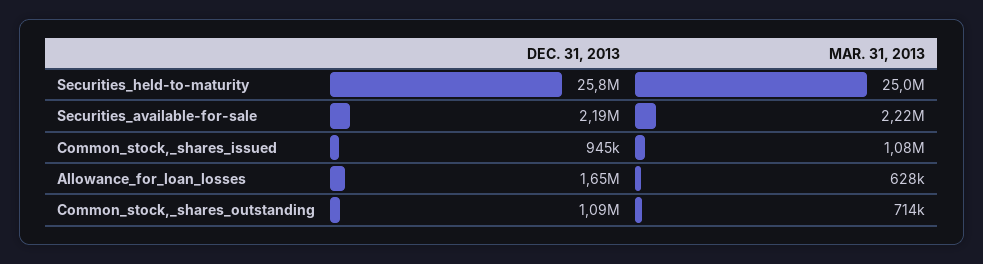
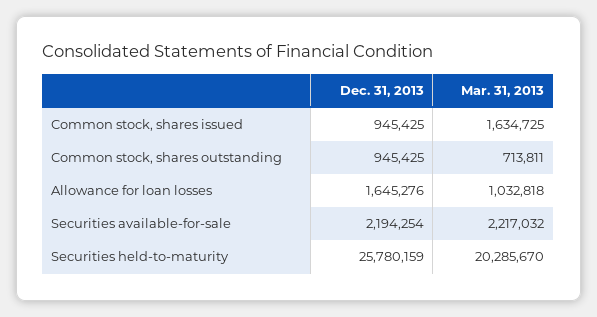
MAR. 31, 2013, Securities_held-to-maturity: 25000000 -> 20285670
MAR. 31, 2013, Common_stock,_shares_issued: 1080000 -> 1634725
MAR. 31, 2013, Allowance_for_loan_losses: 628000 -> 1032818
DEC. 31, 2013, Common_stock,_shares_outstanding: 1090000 -> 945425

